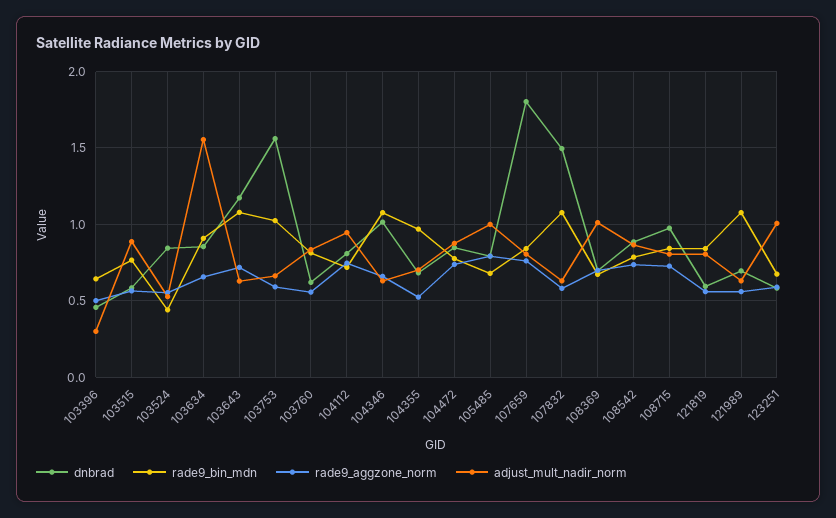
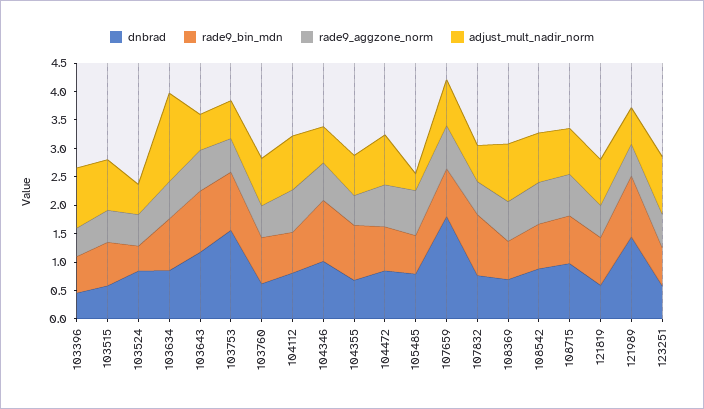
adjust_mult_nadir_norm, 103396: 0.3 -> 1
adjust_mult_nadir_norm, 105485: 1 -> 0.25
dnbrad, 107832: 1.5 -> 0.75
dnbrad, 121989: 0.7 -> 1.5

